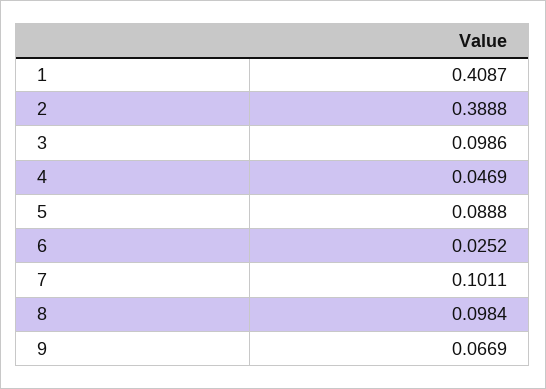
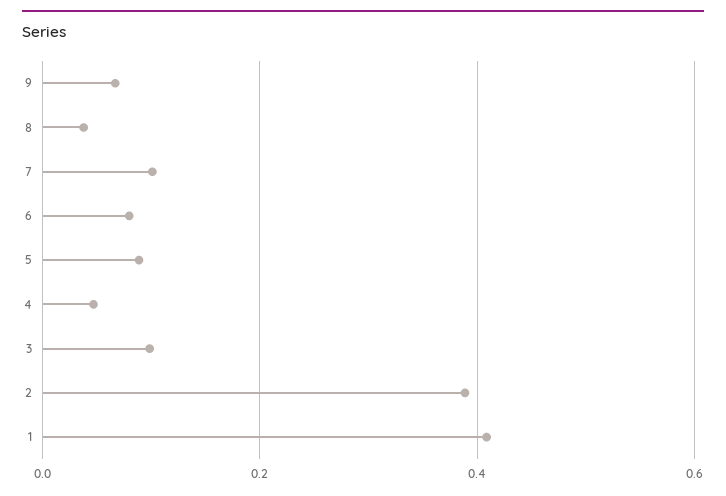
6: 0.0252 -> 0.08
8: 0.0984 -> 0.04

